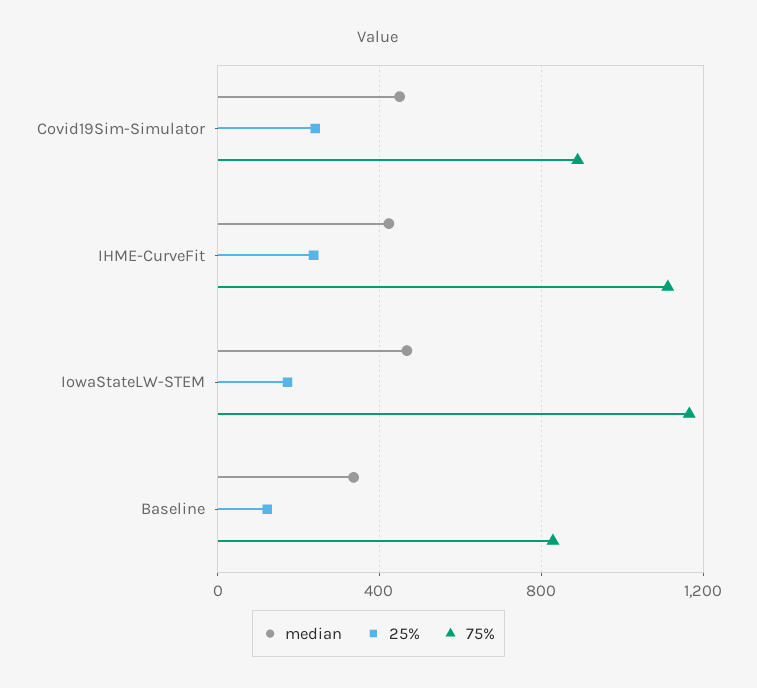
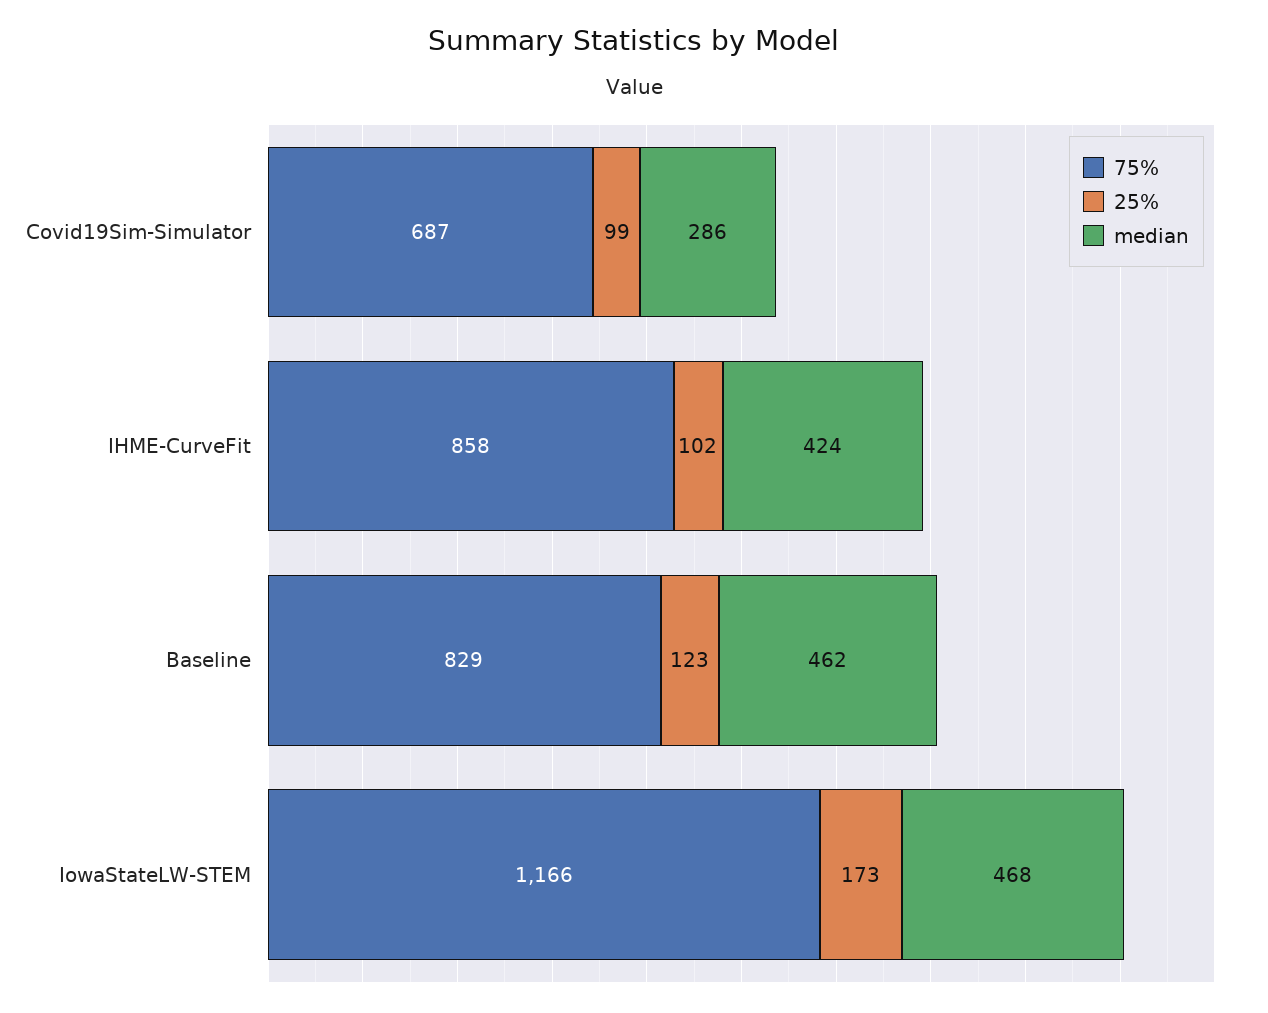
median, Covid19Sim-Simulator: 450 -> 286
25%, Covid19Sim-Simulator: 250 -> 99
75%, Covid19Sim-Simulator: 900 -> 687
25%, IHME-CurveFit: 250 -> 102
75%, IHME-CurveFit: 1100 -> 858
median, Baseline: 350 -> 462

